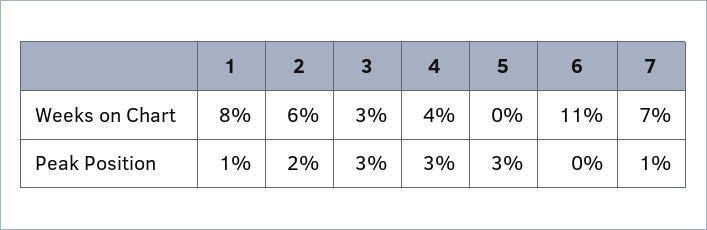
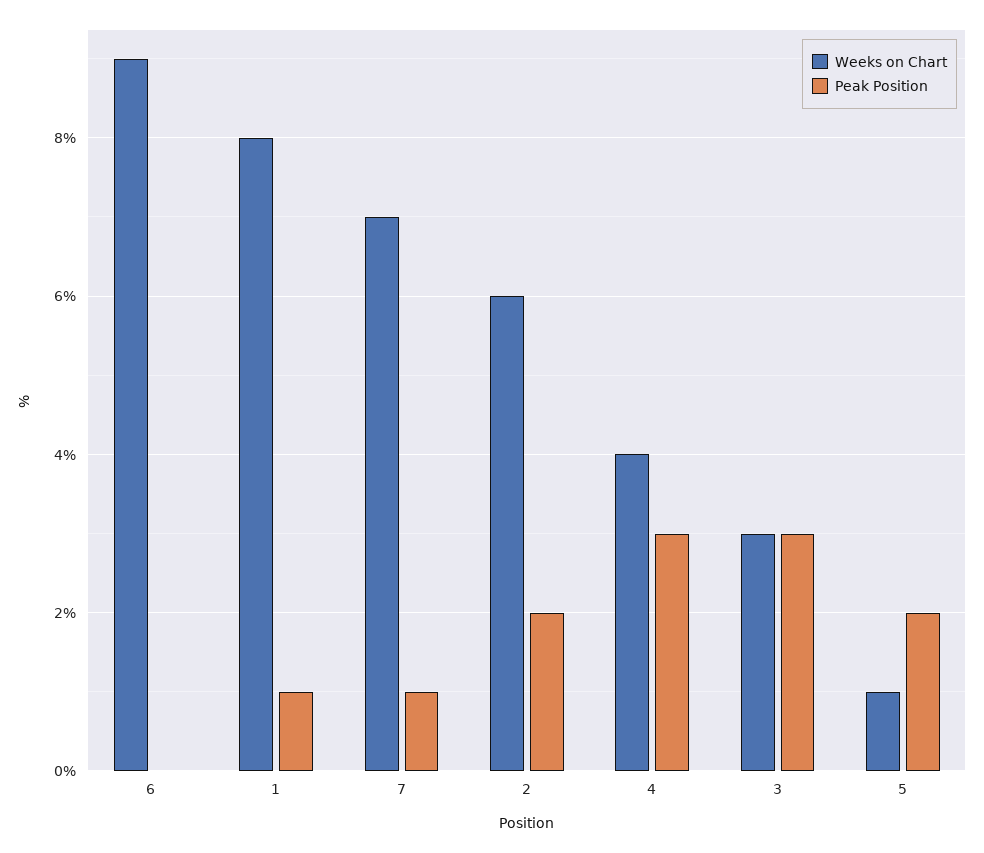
Weeks on Chart, 5: 0 -> 1
Weeks on Chart, 6: 11 -> 9
Peak Position, 5: 3 -> 2

